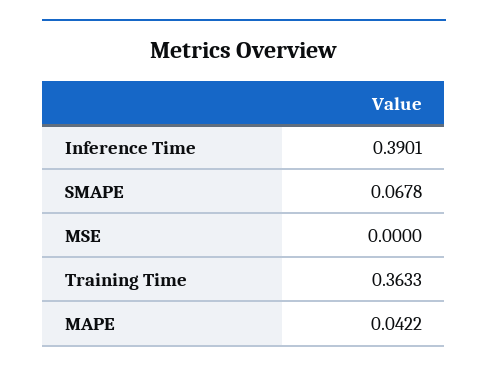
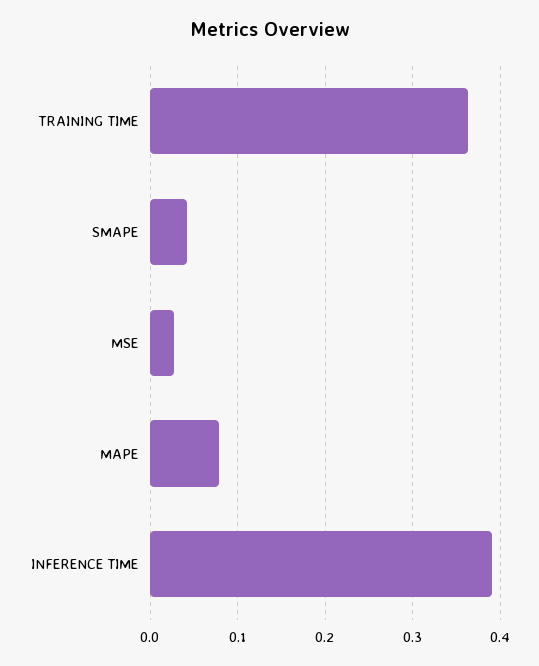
SMAPE: 0.0678 -> 0.04
MSE: 0 -> 0.03
MAPE: 0.0422 -> 0.08

